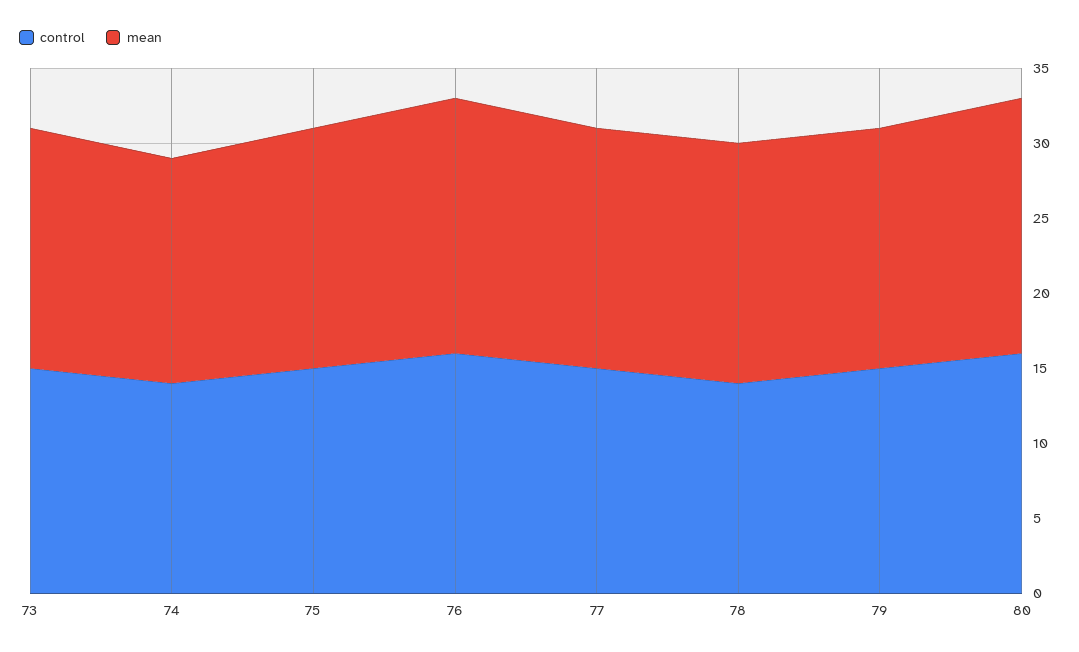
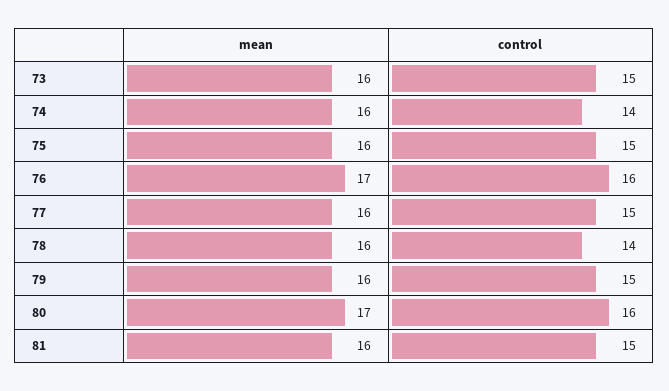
mean, 74: 15 -> 16
mean, 81: none -> 16
control, 81: none -> 15

